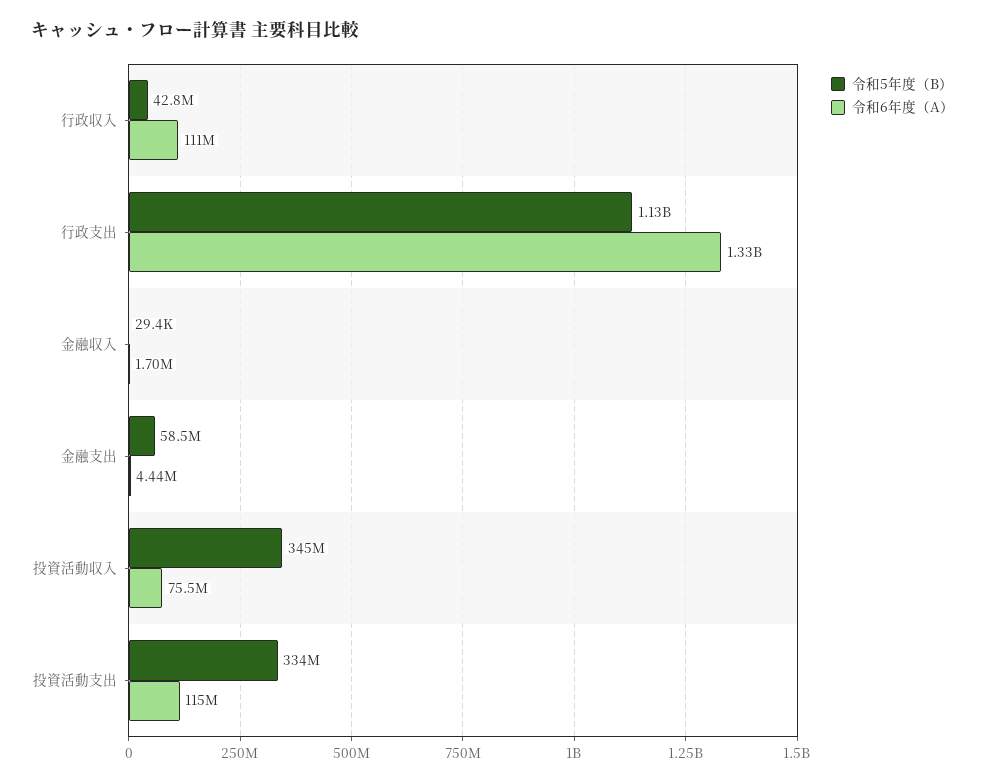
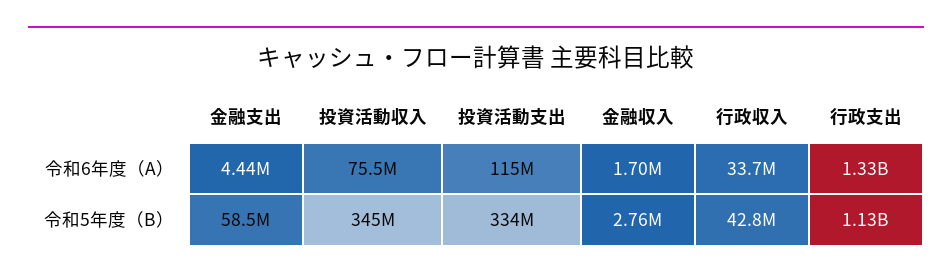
令和6年度（A）, 行政収入: 111000000 -> 33700000
令和5年度（B）, 金融収入: 29400 -> 2760000

